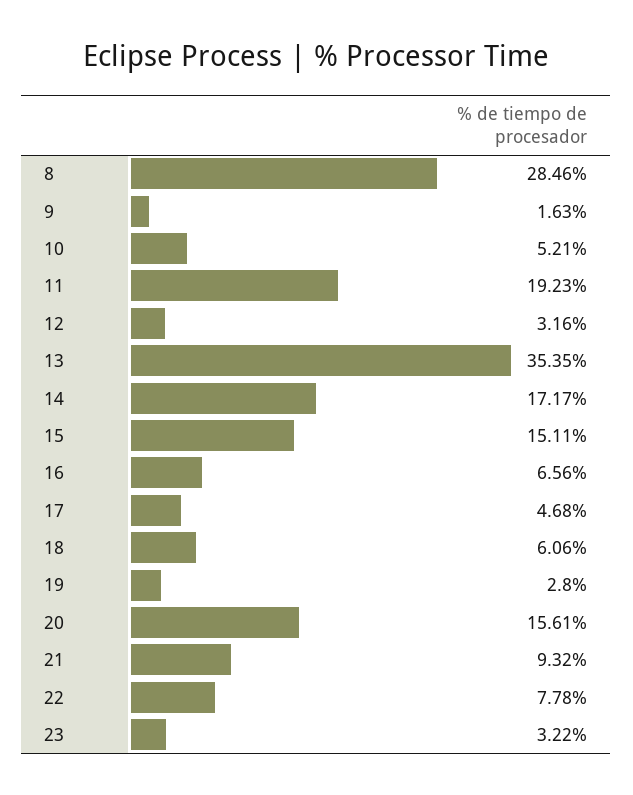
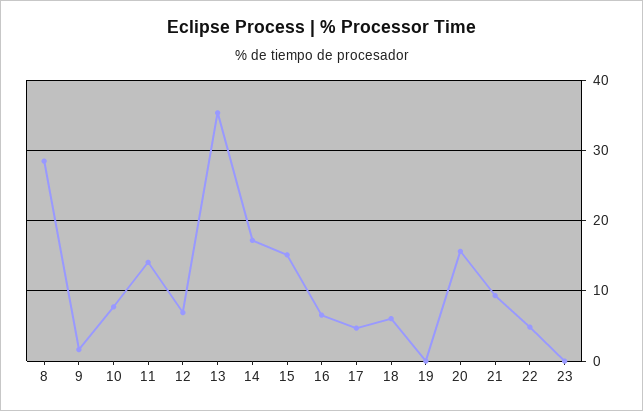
10: 5.21 -> 8
11: 19.23 -> 14
12: 3.16 -> 7
19: 2.8 -> 0
22: 7.78 -> 5
23: 3.22 -> 0

